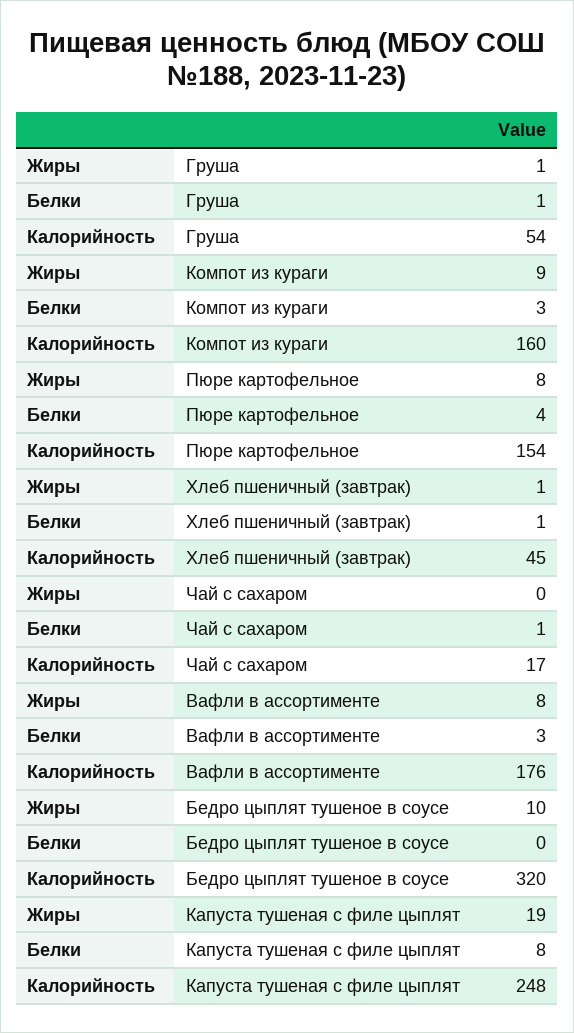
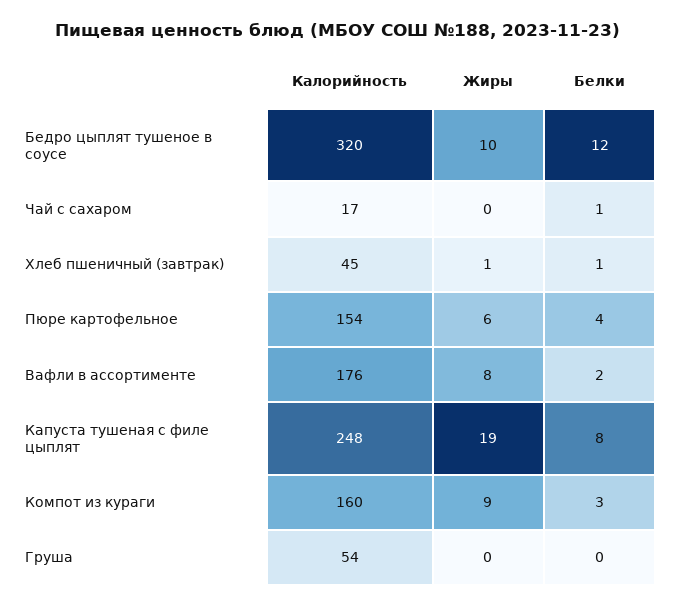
Жиры, Груша: 1 -> 0
Белки, Груша: 1 -> 0
Жиры, Пюре картофельное: 8 -> 6
Белки, Вафли в ассортименте: 3 -> 2
Белки, Бедро цыплят тушеное в соусе: 0 -> 12

